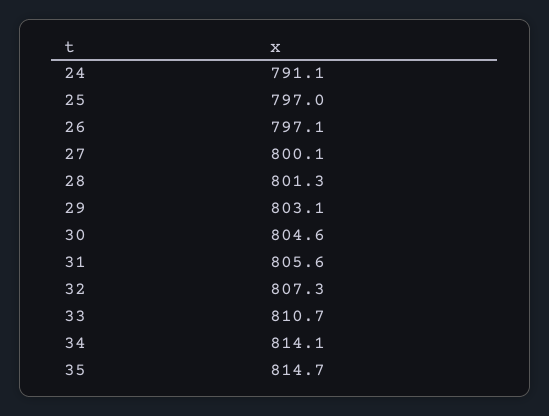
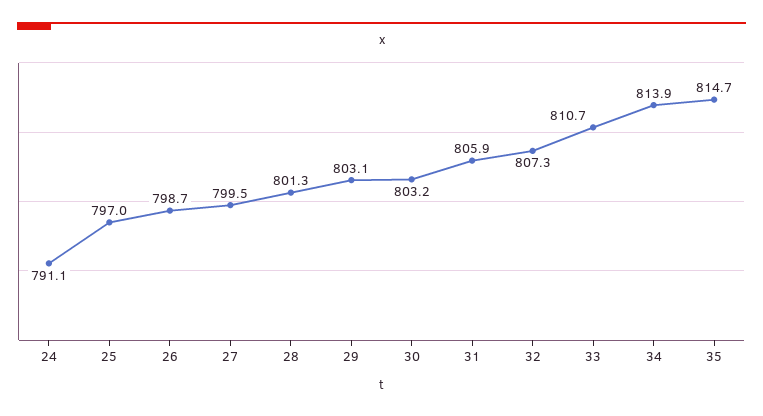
26: 797.1 -> 798.7
27: 800.1 -> 799.5
30: 804.6 -> 803.2
31: 805.6 -> 805.9
34: 814.1 -> 813.9

